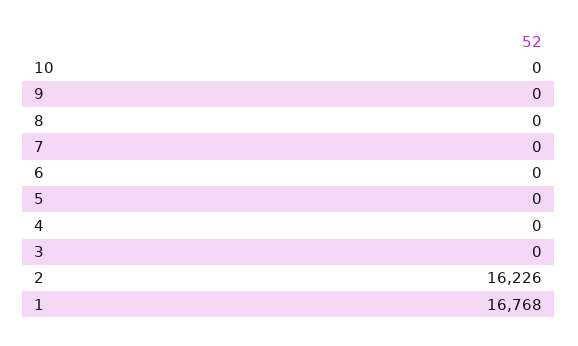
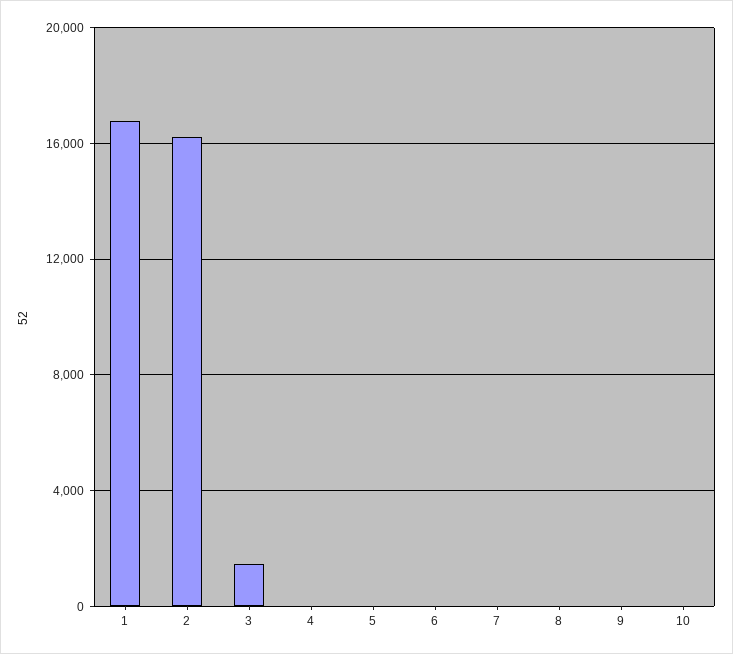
3: 0 -> 1500

